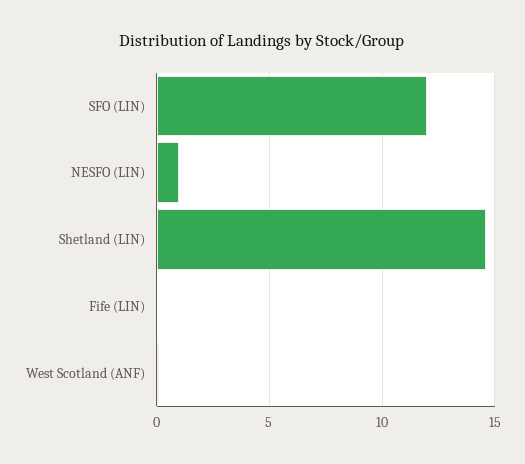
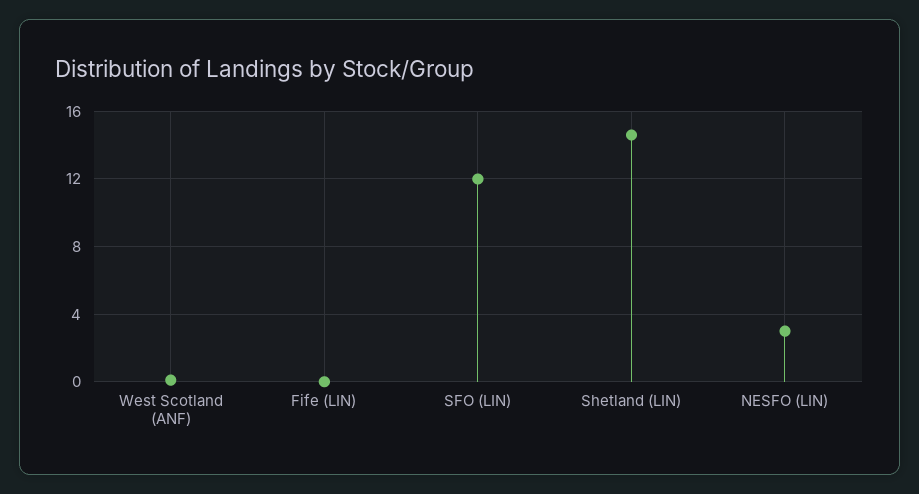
NESFO (LIN): 1 -> 3

